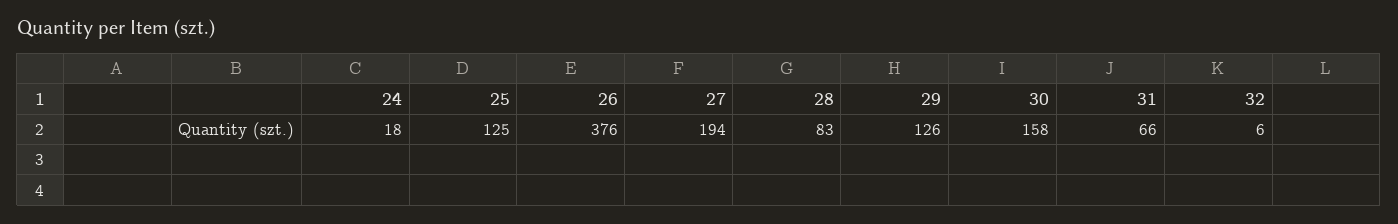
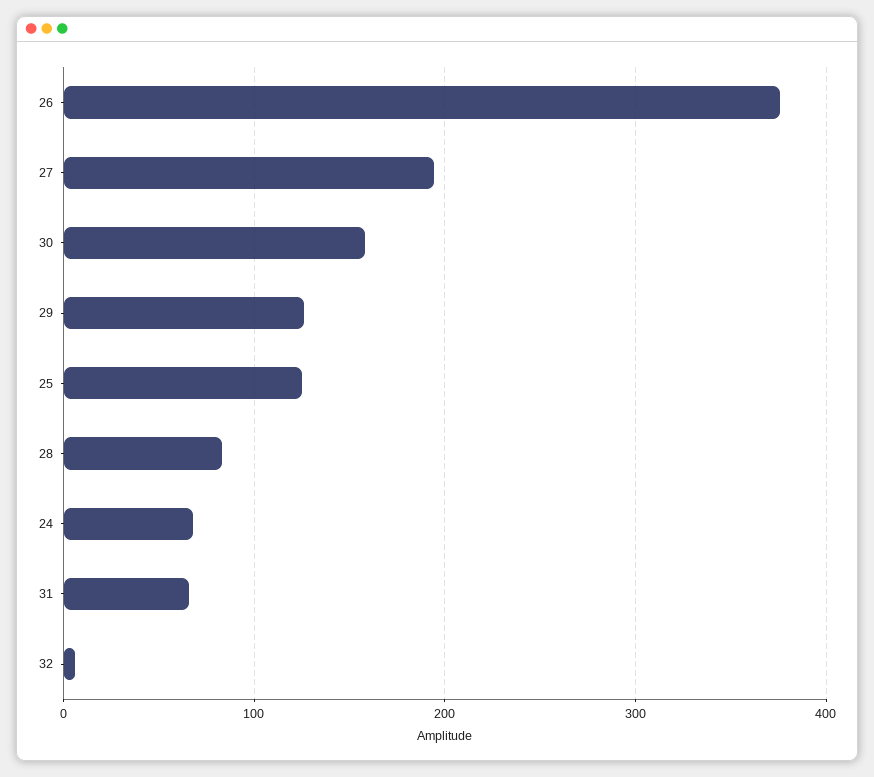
24: 18 -> 70

